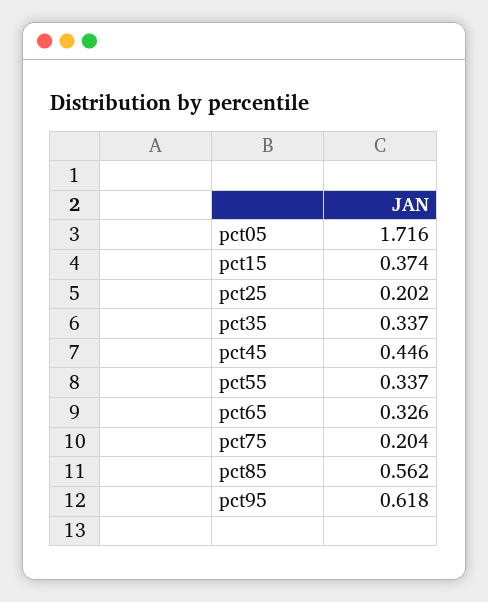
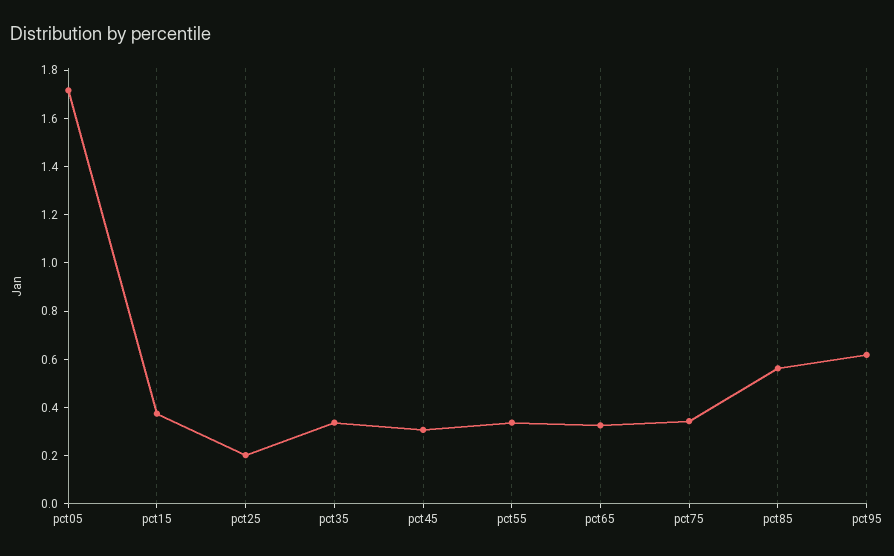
pct45: 0.446 -> 0.3
pct75: 0.204 -> 0.35

